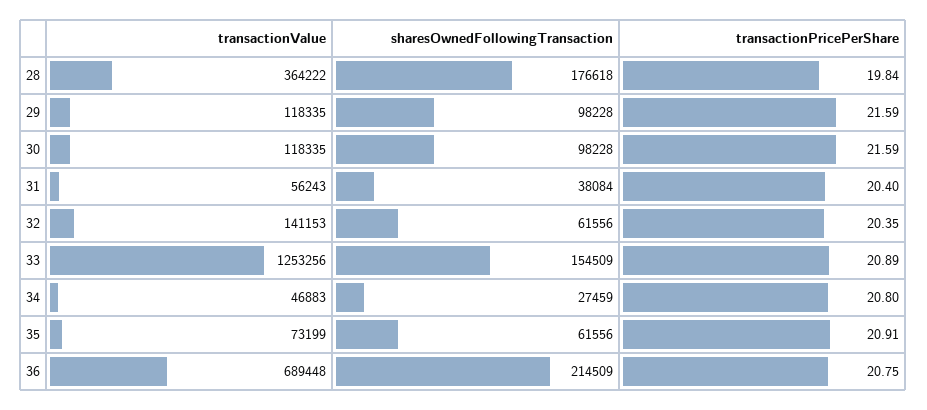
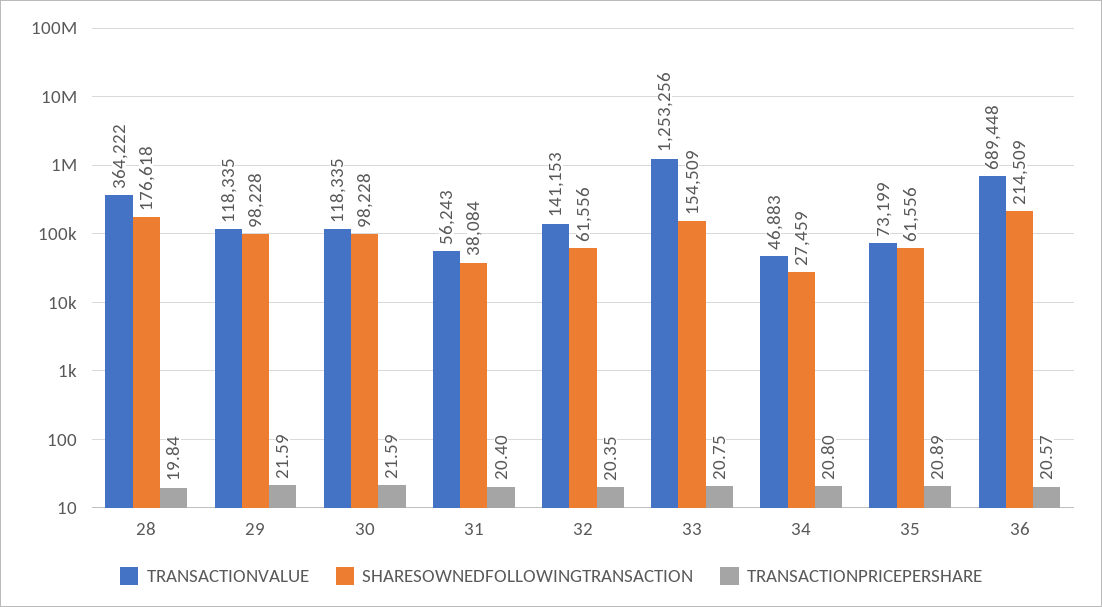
transactionPricePerShare, 33: 20.89 -> 20.75
transactionPricePerShare, 35: 20.91 -> 20.89
transactionPricePerShare, 36: 20.75 -> 20.57

